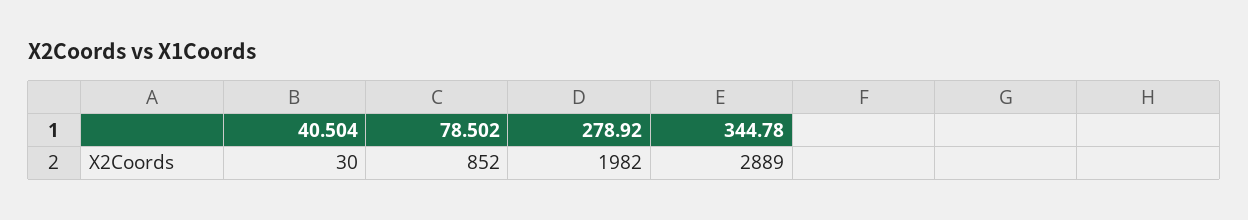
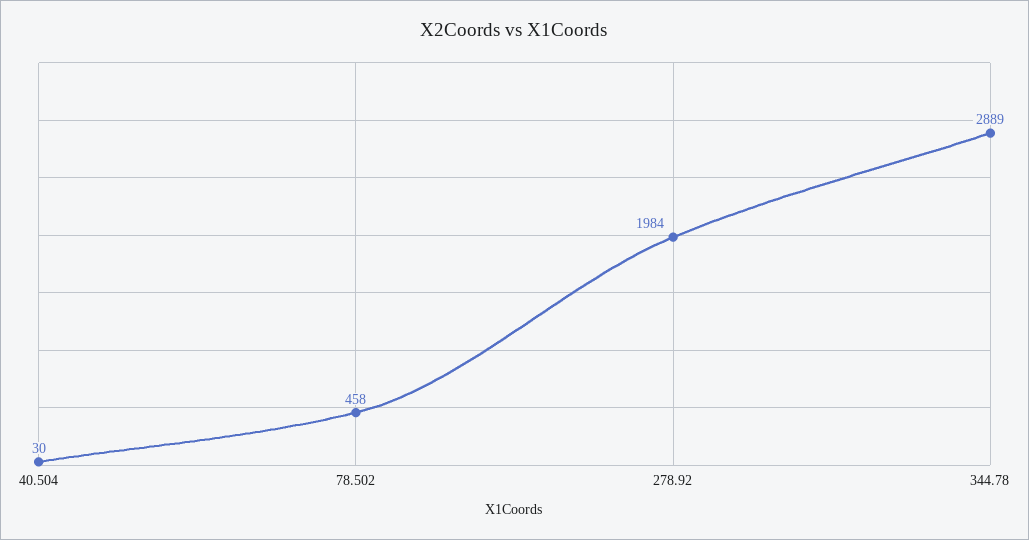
78.502: 852 -> 458
278.92: 1982 -> 1984

